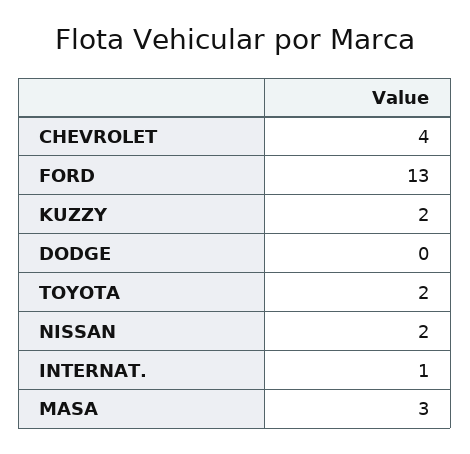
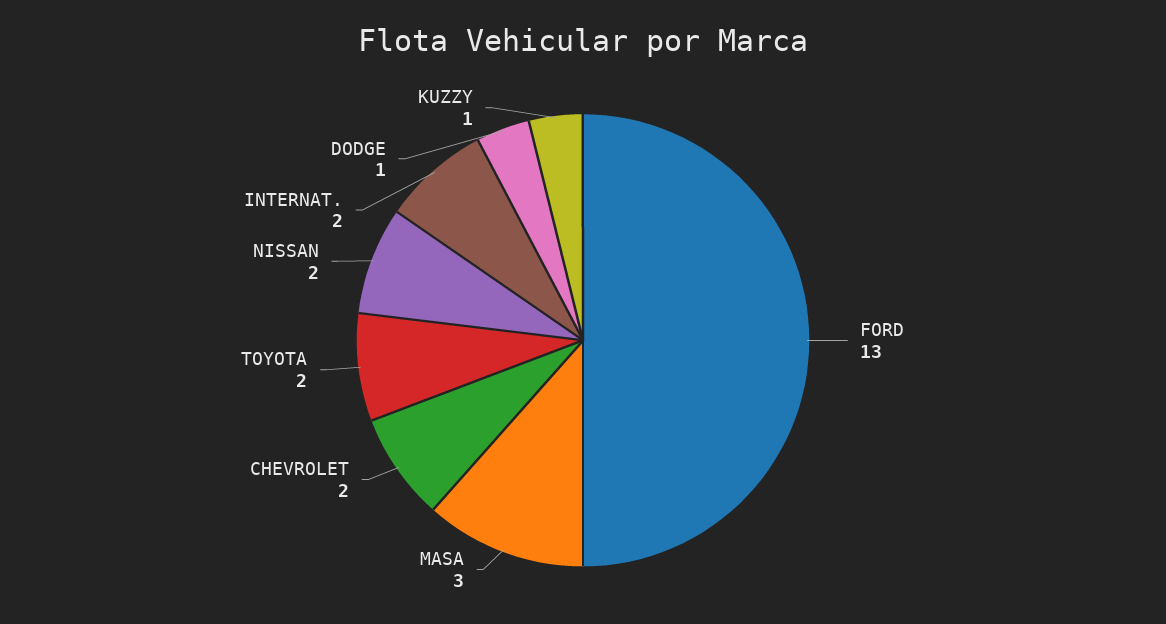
CHEVROLET: 4 -> 2
KUZZY: 2 -> 1
DODGE: 0 -> 1
INTERNAT.: 1 -> 2

